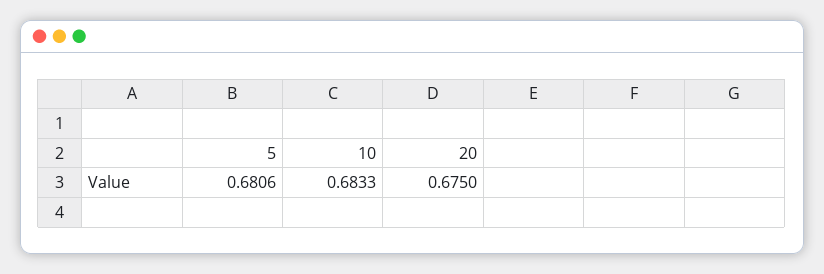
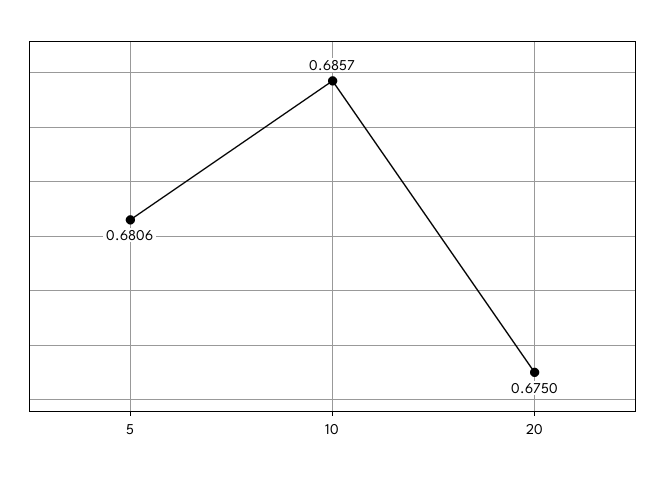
10: 0.6833 -> 0.6857

